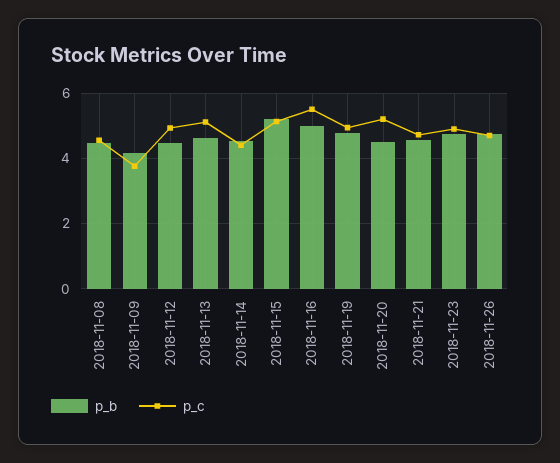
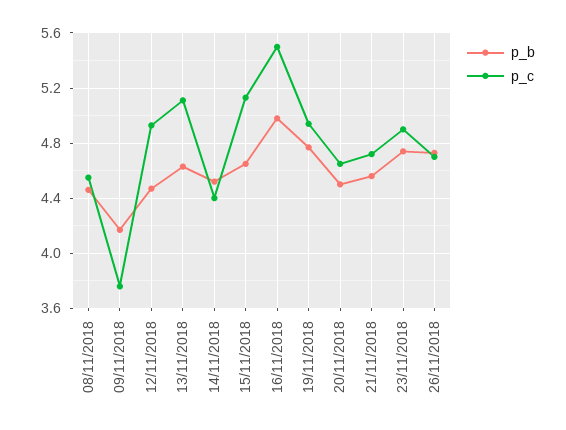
p_b, 2018-11-15: 5.2 -> 4.65
p_c, 2018-11-20: 5.2 -> 4.65

